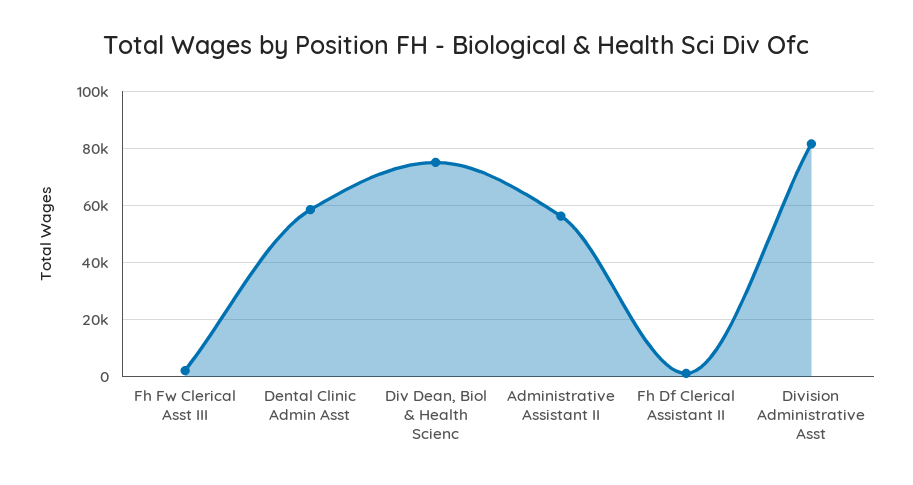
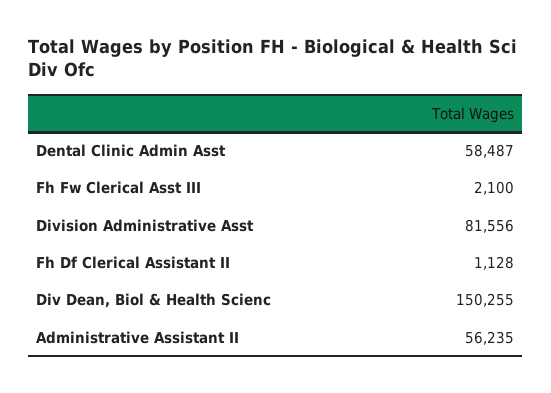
Div Dean, Biol & Health Scienc: 75000 -> 150255

